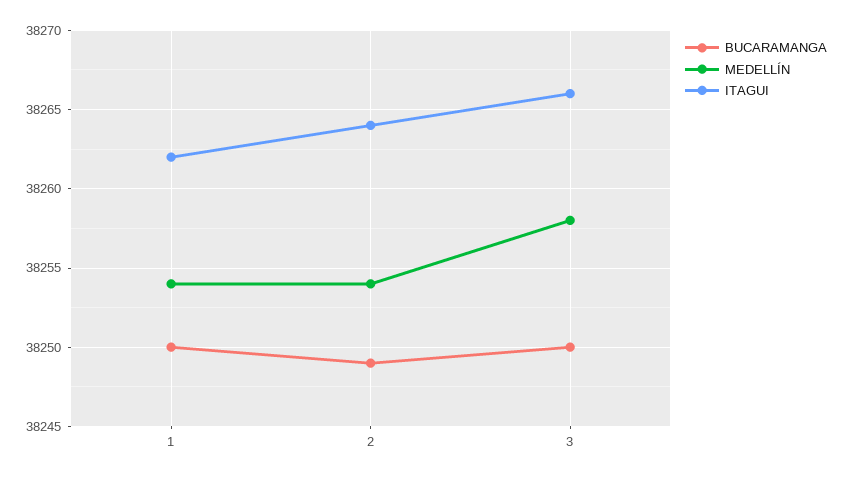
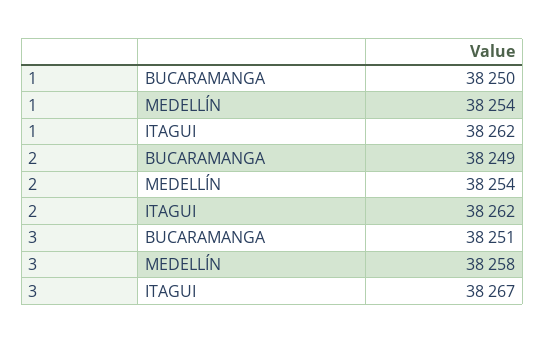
ITAGUI, 2: 38264 -> 38262
BUCARAMANGA, 3: 38250 -> 38251
ITAGUI, 3: 38266 -> 38267

